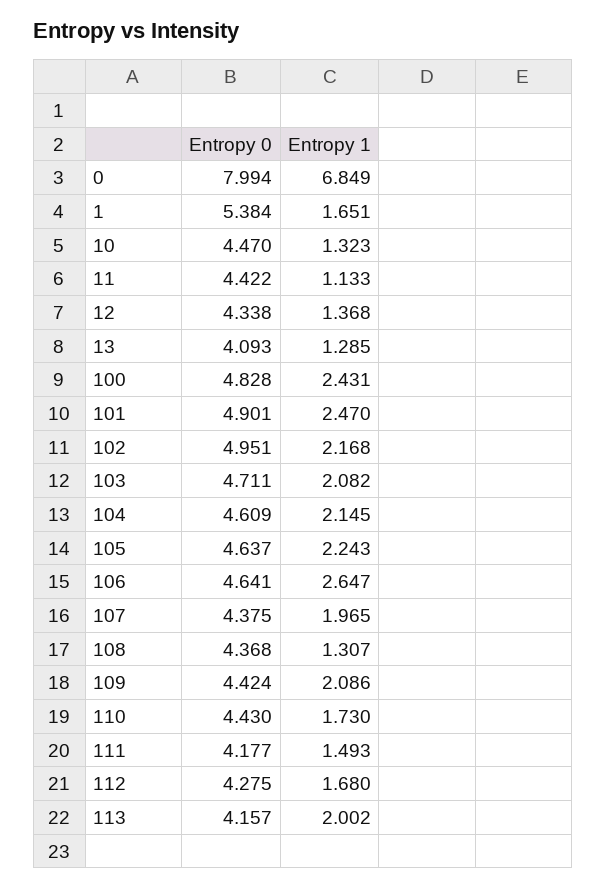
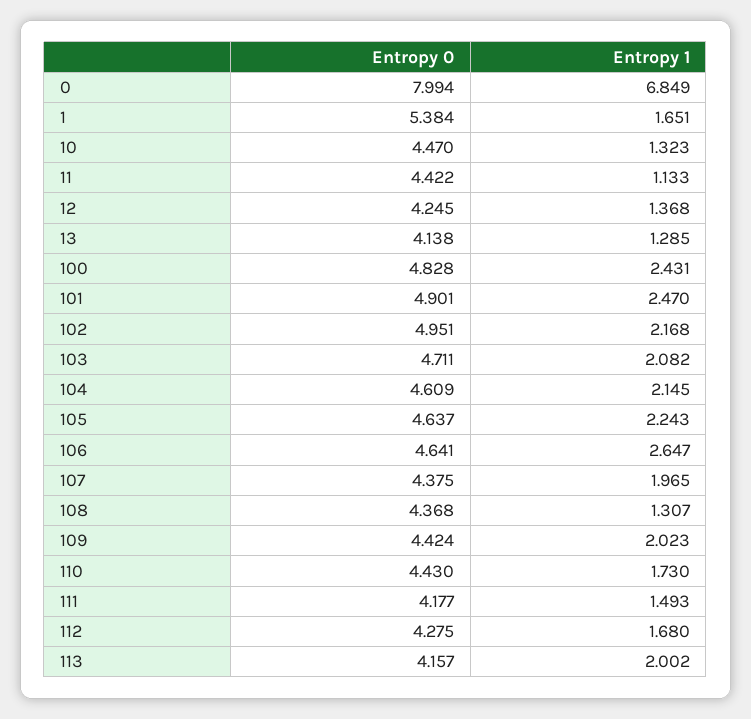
Entropy 0, 12: 4.338 -> 4.245
Entropy 0, 13: 4.093 -> 4.138
Entropy 1, 109: 2.086 -> 2.023

